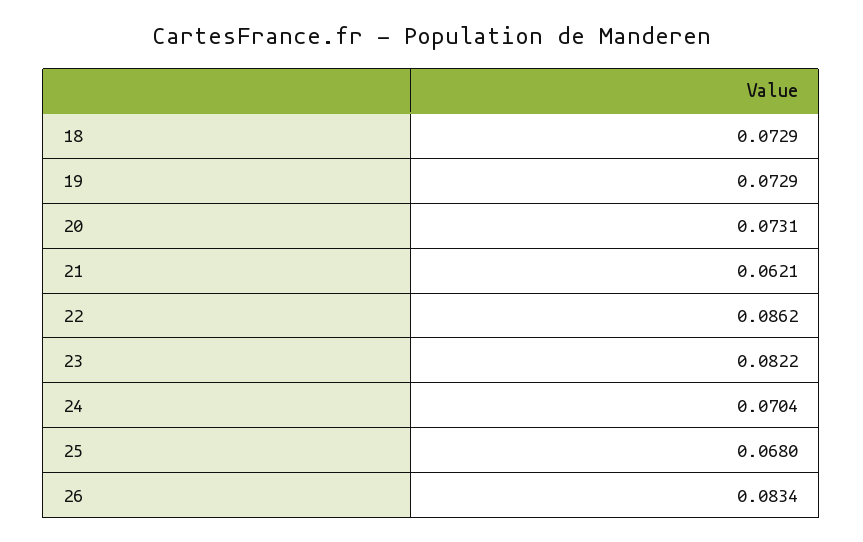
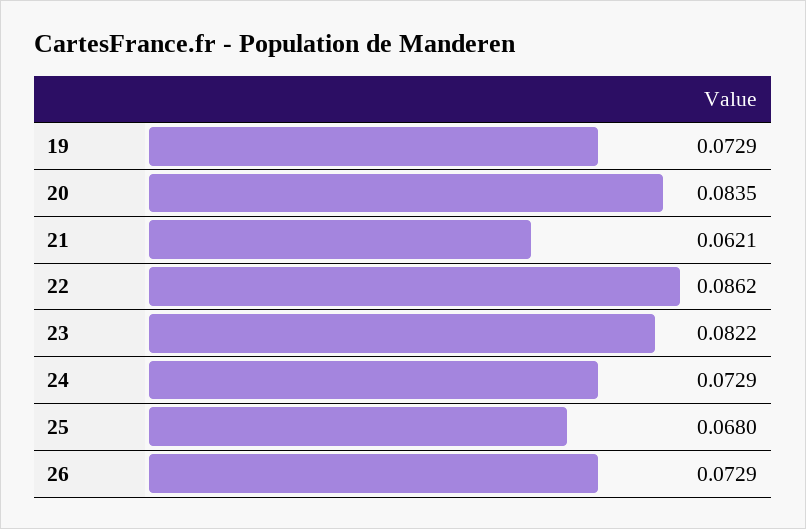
18: 0.0729 -> none
20: 0.0731 -> 0.0835
24: 0.0704 -> 0.0729
26: 0.0834 -> 0.0729

